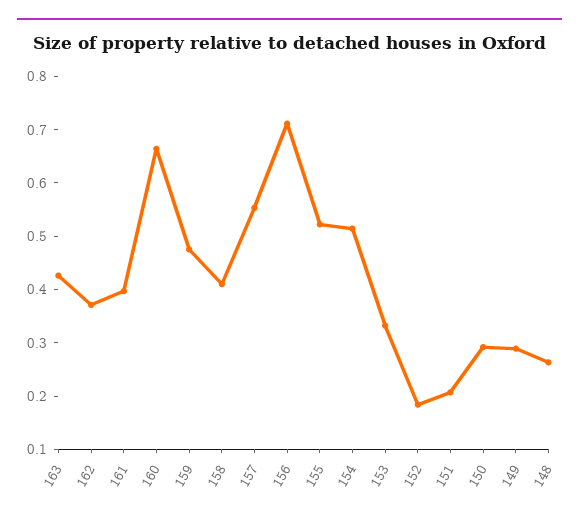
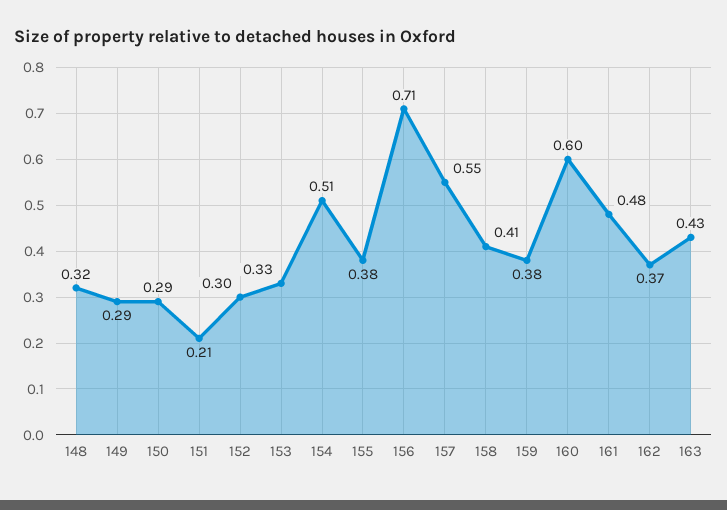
161: 0.4 -> 0.48
160: 0.66 -> 0.6
159: 0.48 -> 0.38
155: 0.52 -> 0.38
152: 0.18 -> 0.3
148: 0.26 -> 0.32

